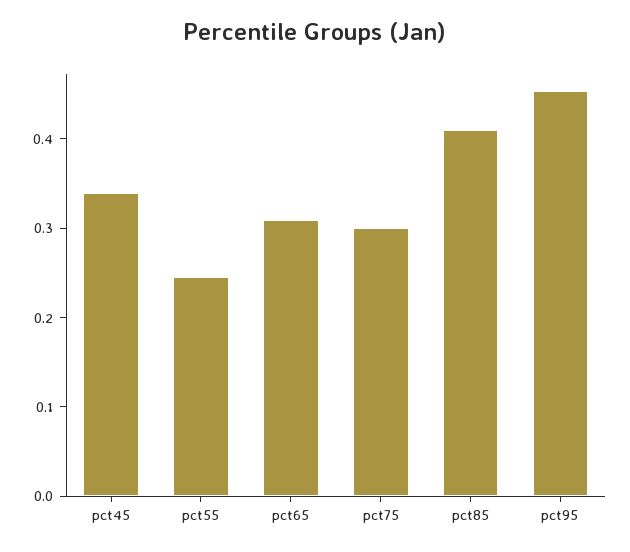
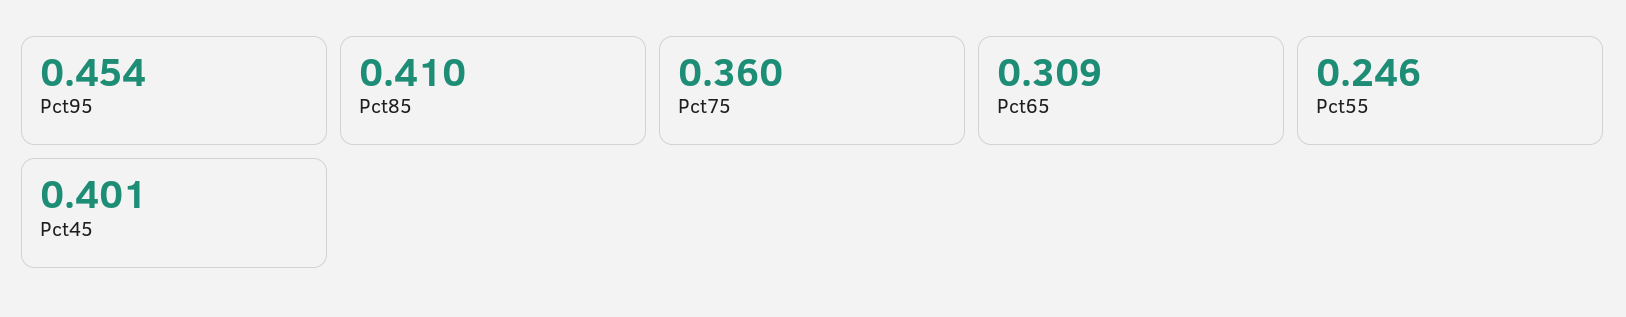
pct45: 0.34 -> 0.401
pct75: 0.3 -> 0.36

